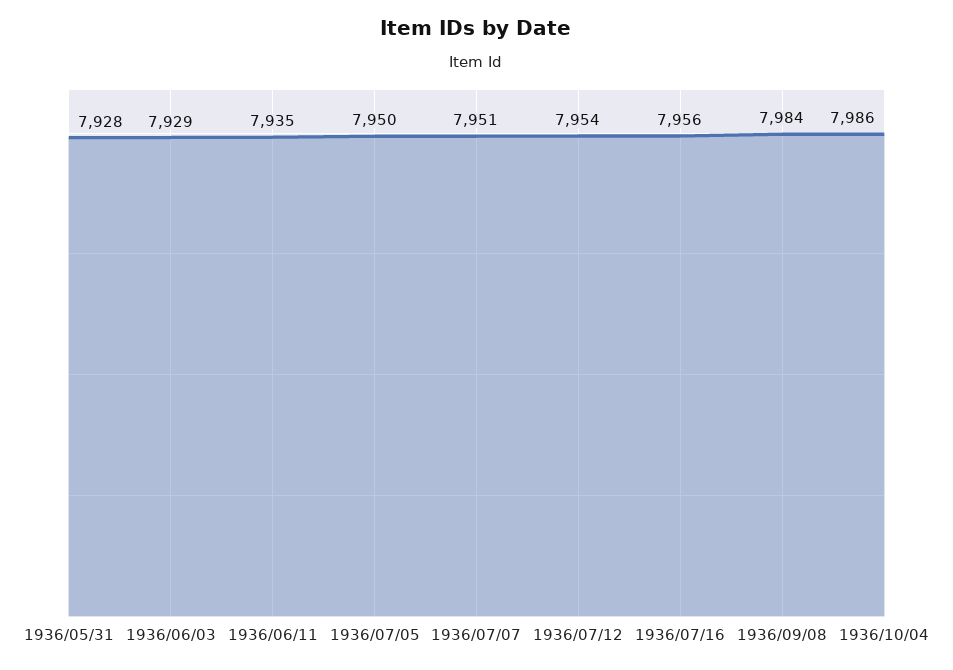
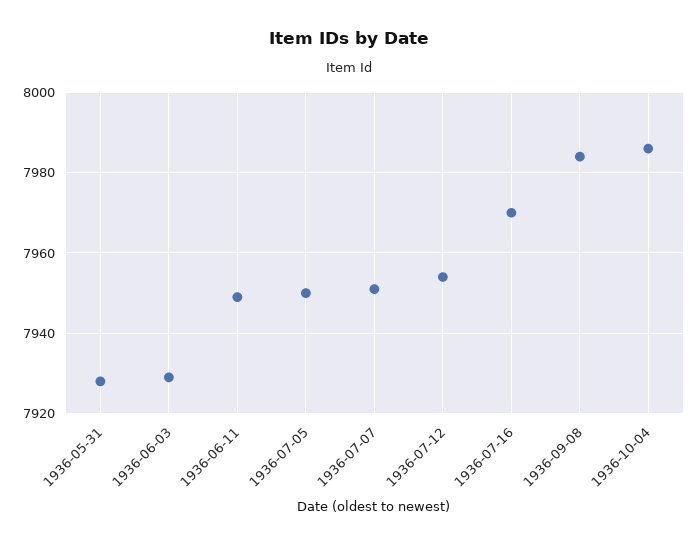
1936/06/11: 7935 -> 7950
1936/07/16: 7956 -> 7970

